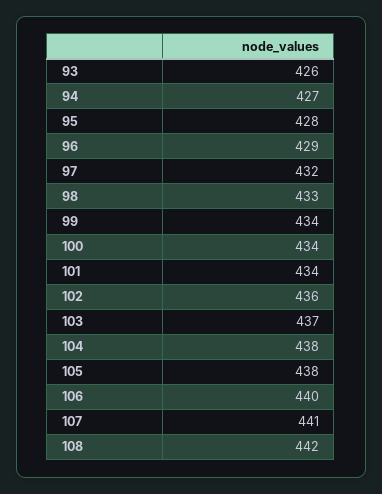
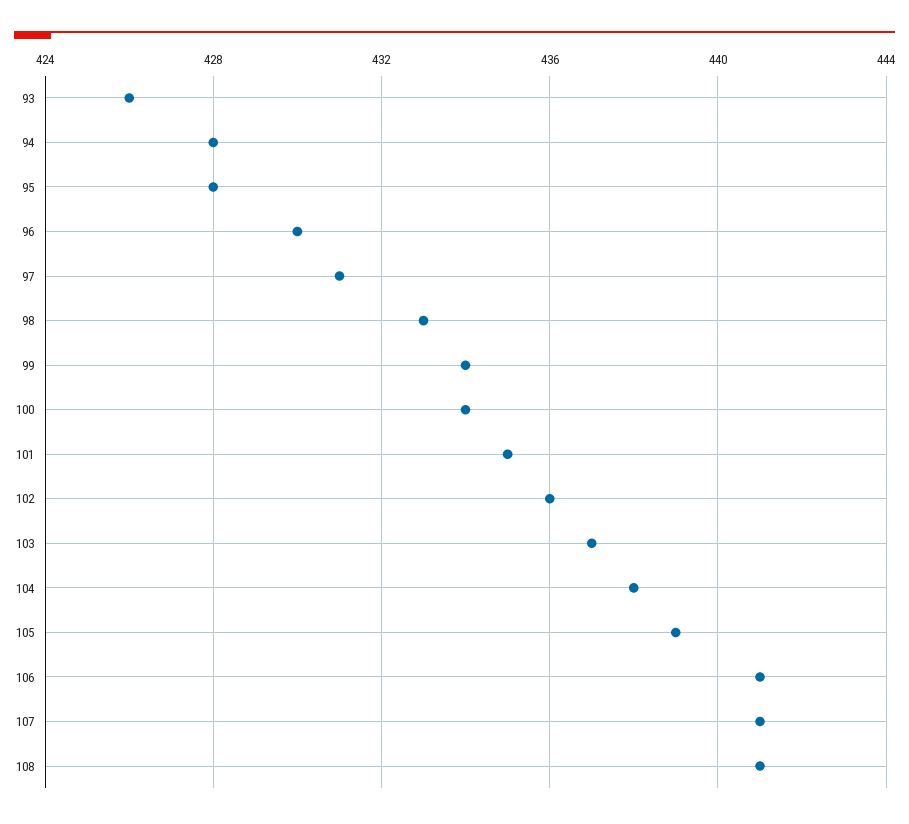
94: 427 -> 428
96: 429 -> 430
97: 432 -> 431
101: 434 -> 435
105: 438 -> 439
106: 440 -> 441
108: 442 -> 441

